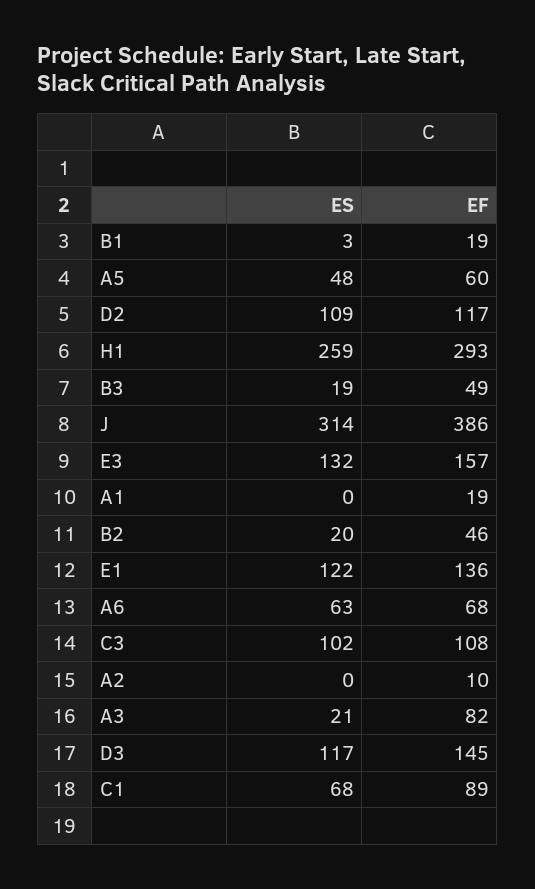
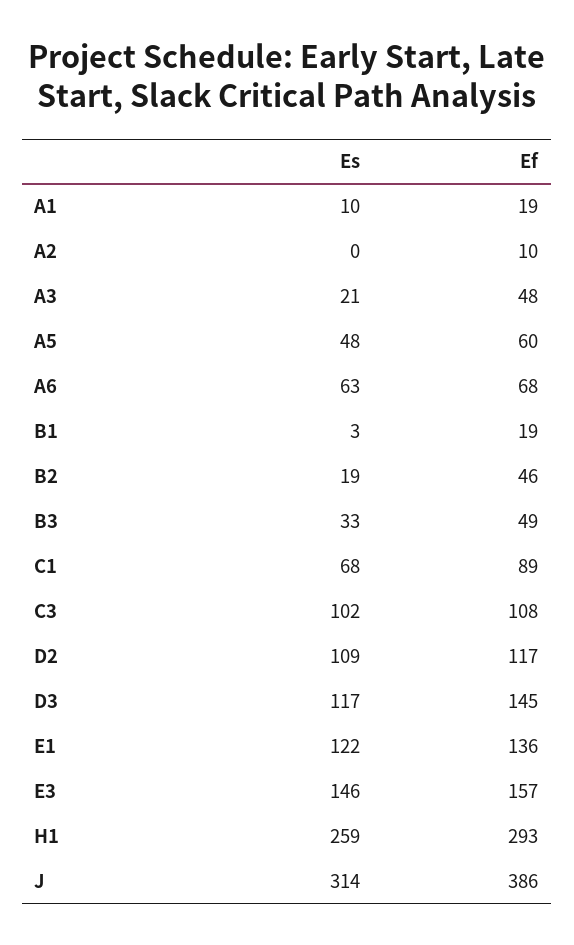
ES, B3: 19 -> 33
ES, E3: 132 -> 146
ES, A1: 0 -> 10
ES, B2: 20 -> 19
EF, A3: 82 -> 48

